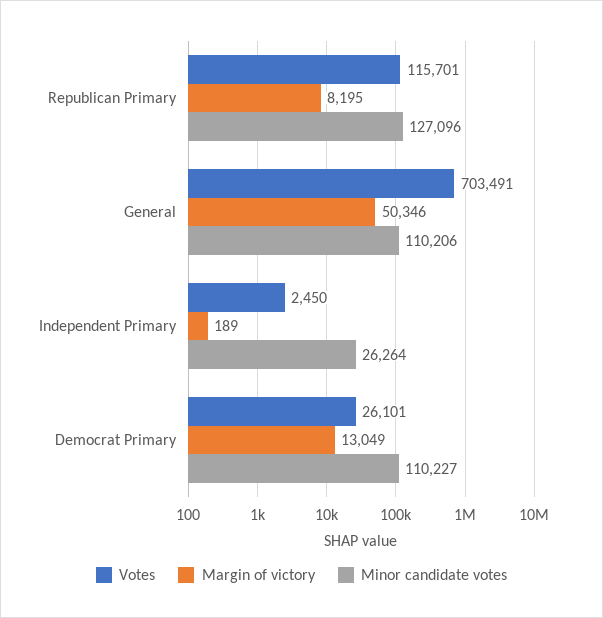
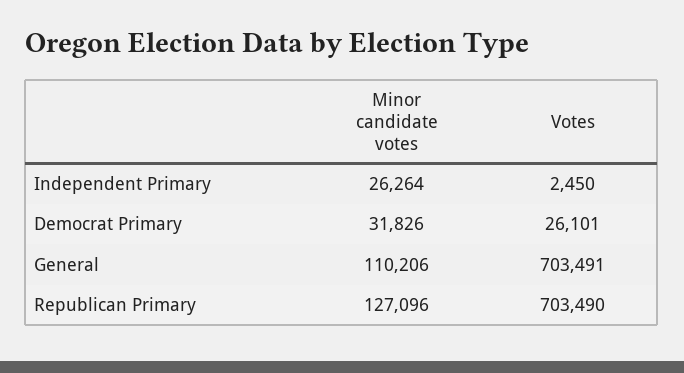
Votes, Republican Primary: 115701 -> 703490
Margin of victory, Republican Primary: 8195 -> none
Margin of victory, General: 50346 -> none
Margin of victory, Independent Primary: 189 -> none
Margin of victory, Democrat Primary: 13049 -> none
Minor candidate votes, Democrat Primary: 110227 -> 31826

